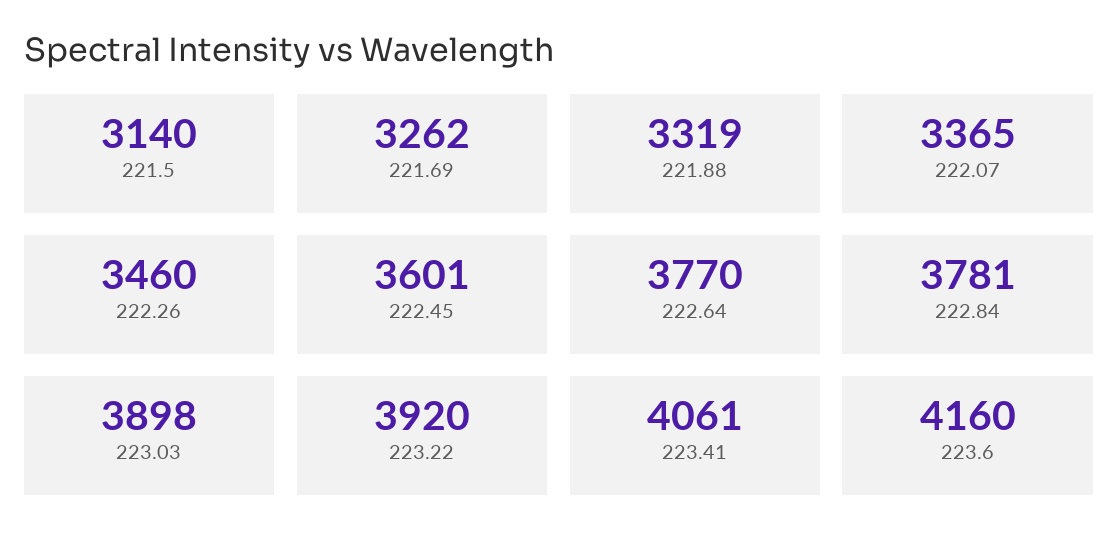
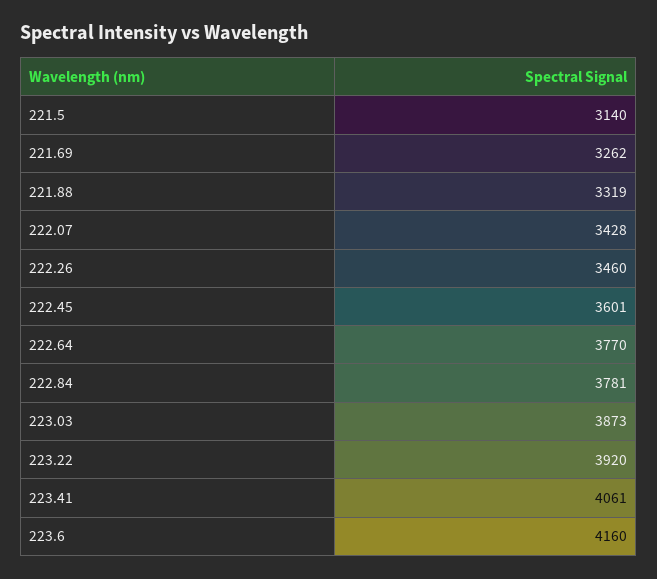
222.07: 3365 -> 3428
223.03: 3898 -> 3873

